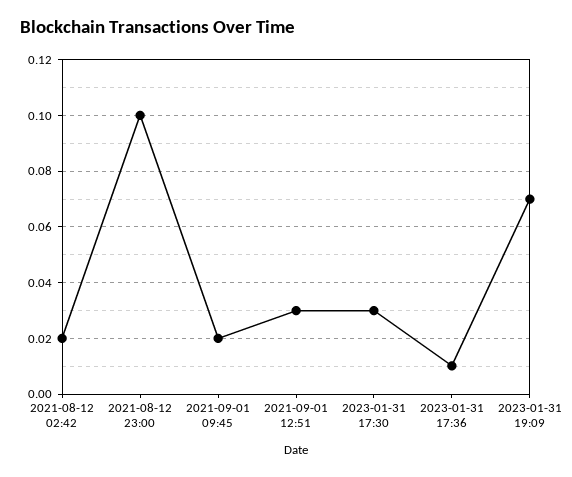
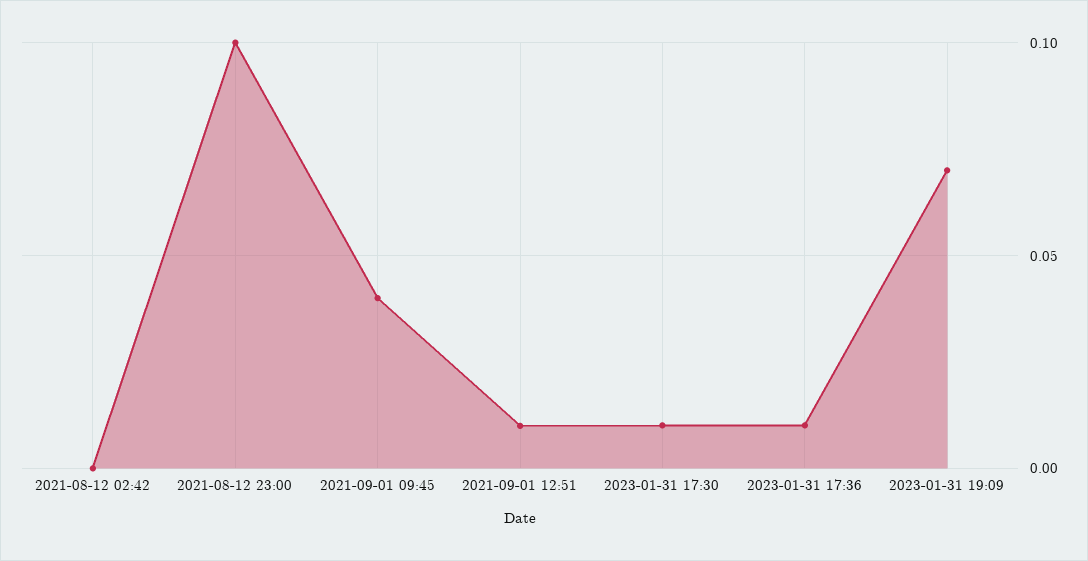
2021-08-12 02:42: 0.02 -> 0
2021-09-01 09:45: 0.02 -> 0.04
2021-09-01 12:51: 0.03 -> 0.01
2023-01-31 17:30: 0.03 -> 0.01

